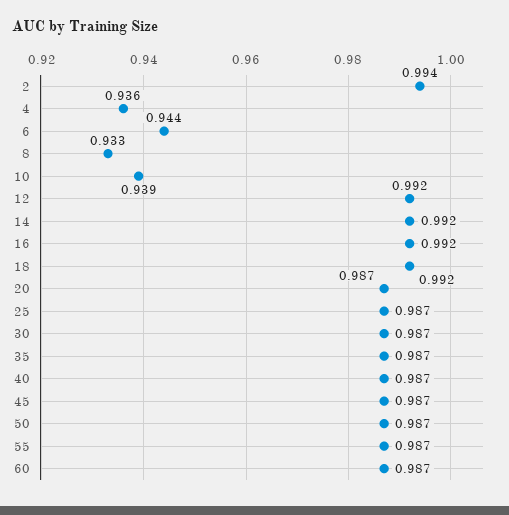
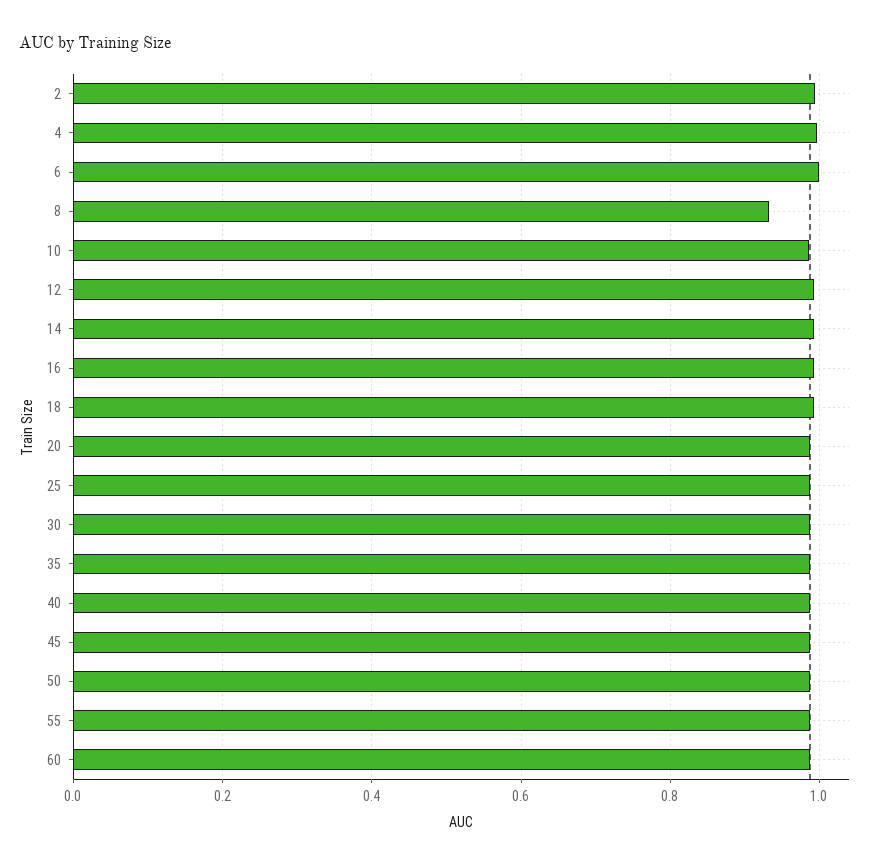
4: 0.936 -> 1
6: 0.944 -> 1
10: 0.939 -> 0.98

